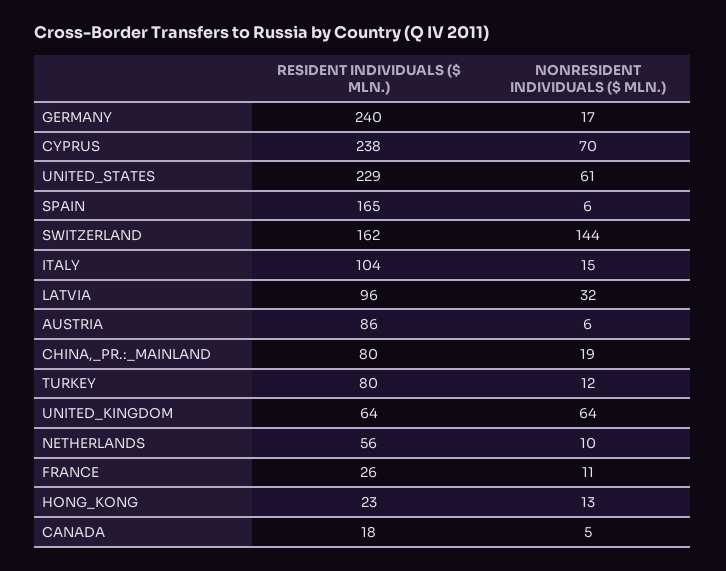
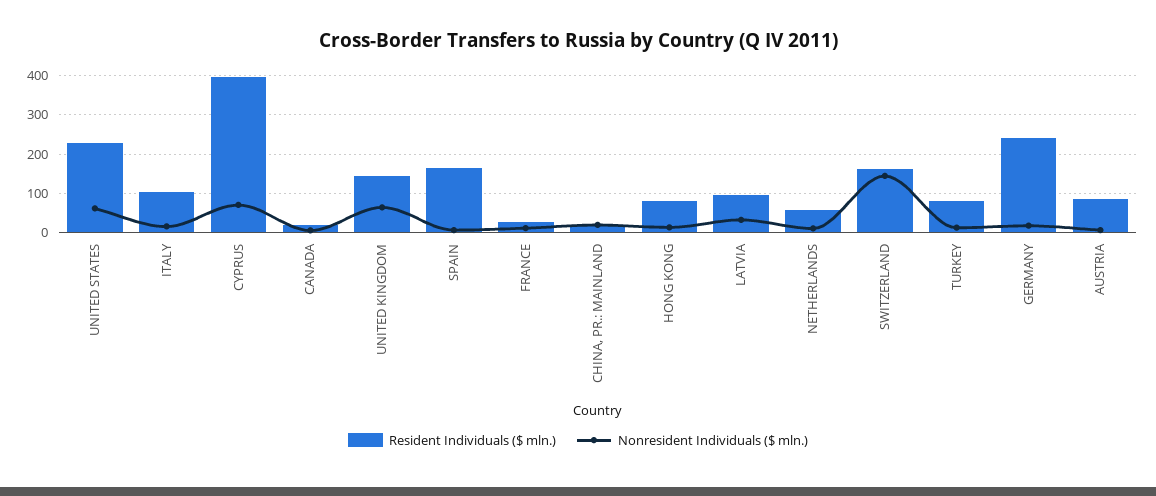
RESIDENT INDIVIDUALS ($ MLN.), CYPRUS: 238 -> 400
RESIDENT INDIVIDUALS ($ MLN.), CHINA,_PR.:_MAINLAND: 80 -> 20
RESIDENT INDIVIDUALS ($ MLN.), UNITED_KINGDOM: 64 -> 140
RESIDENT INDIVIDUALS ($ MLN.), HONG_KONG: 23 -> 80

